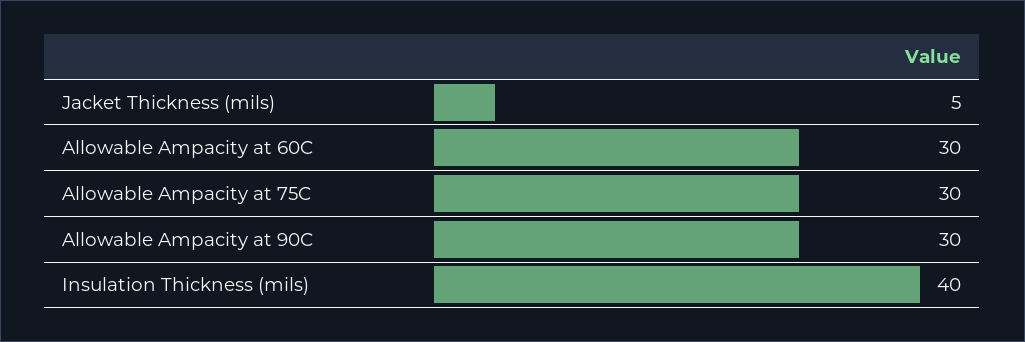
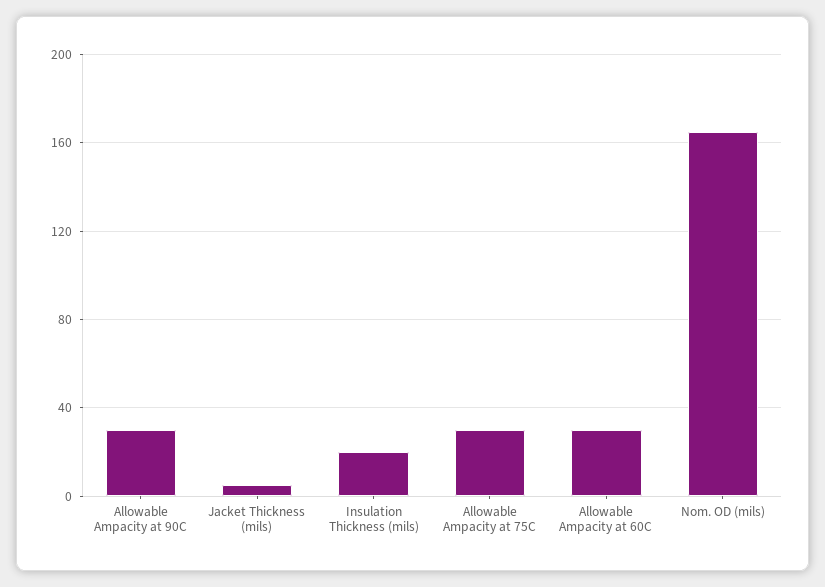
Insulation Thickness (mils): 40 -> 20
Nom. OD (mils): none -> 165

